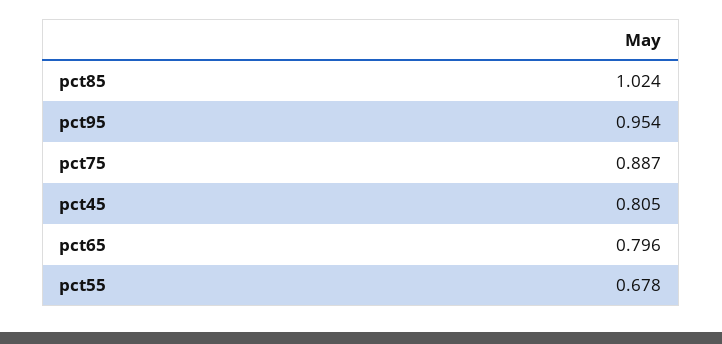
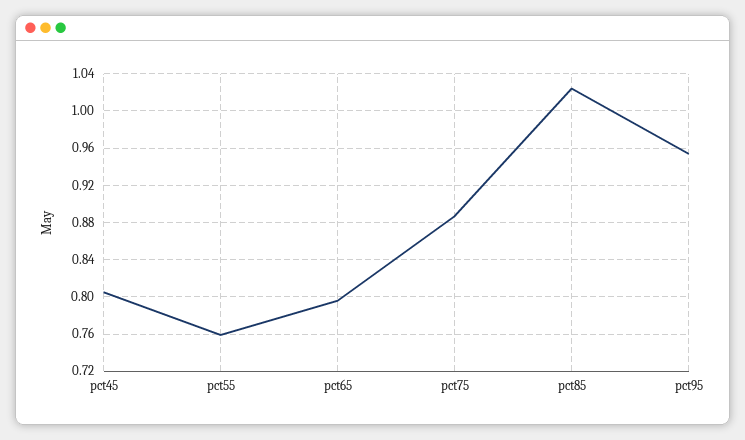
pct55: 0.678 -> 0.76

